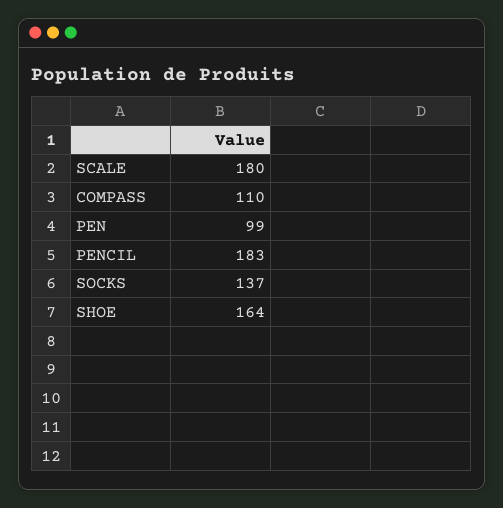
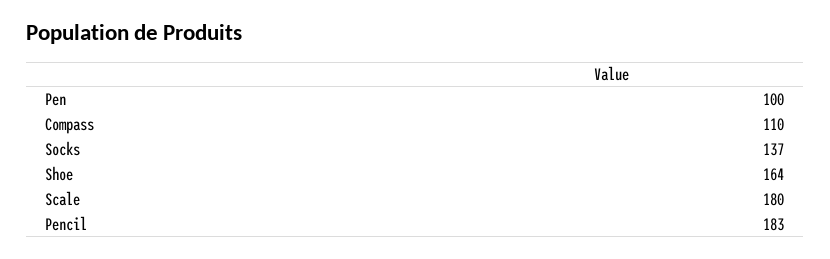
PEN: 99 -> 100

